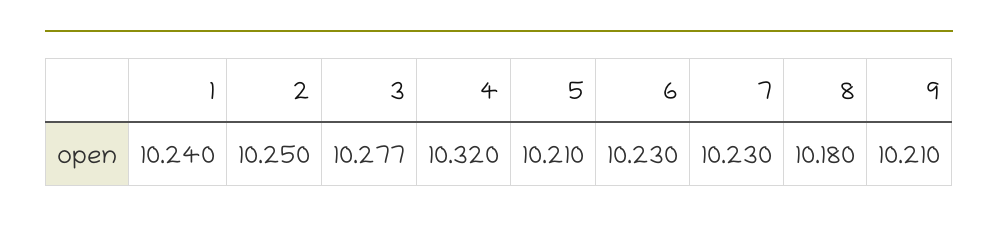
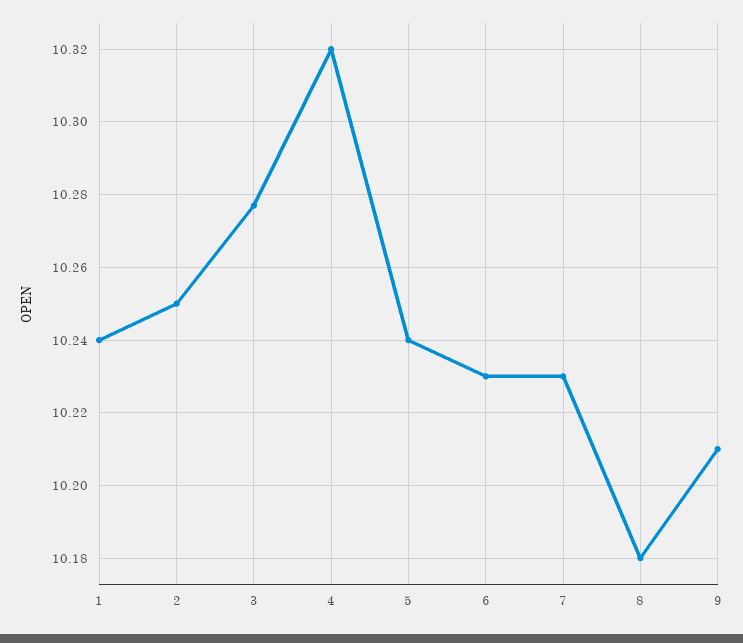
5: 10.21 -> 10.24

